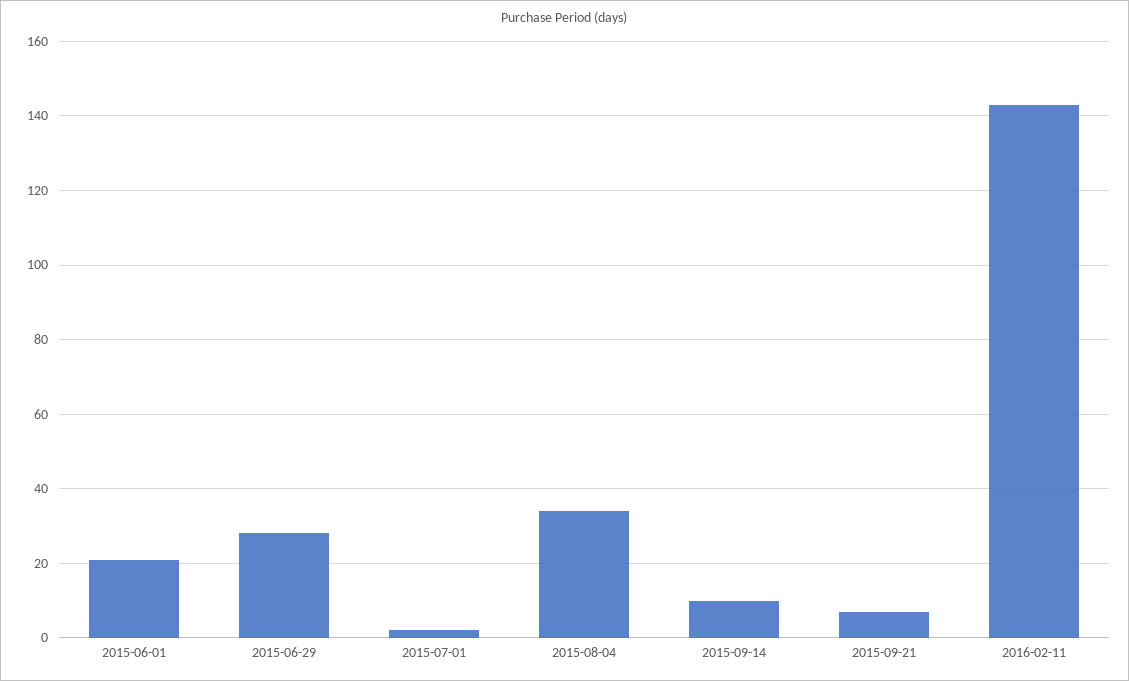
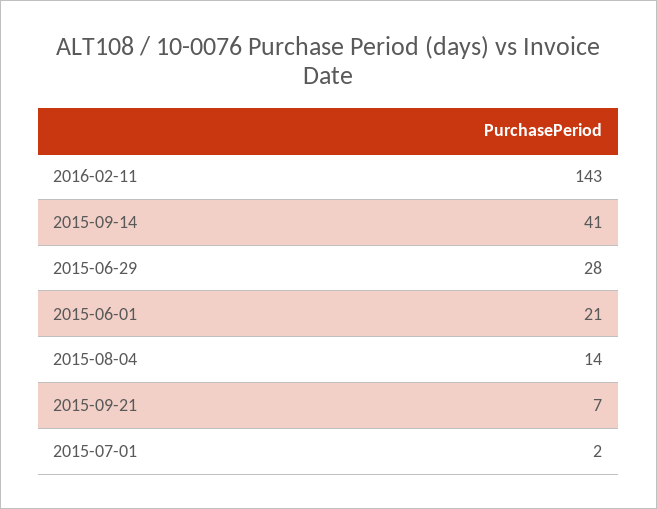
2015-08-04: 35 -> 14
2015-09-14: 10 -> 41

